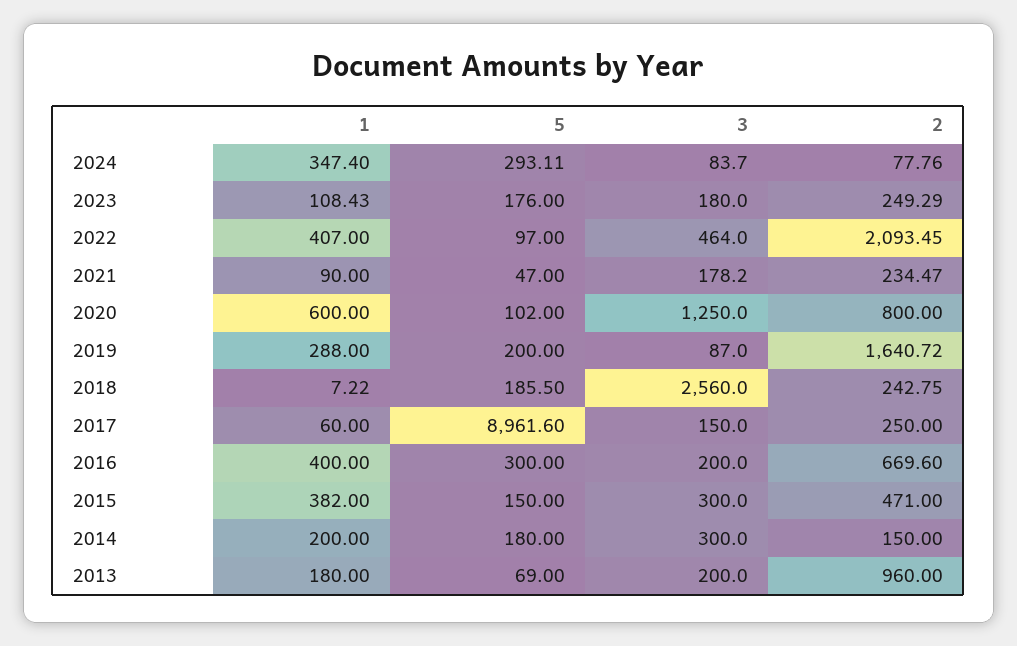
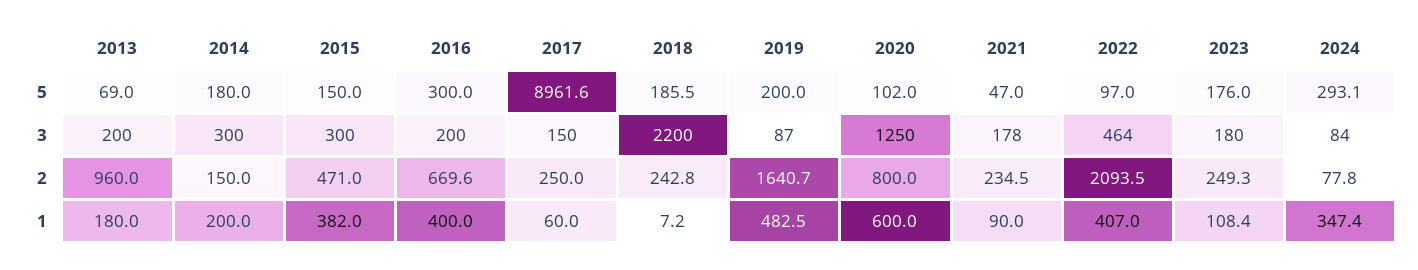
1, 2019: 288 -> 482.5
3, 2018: 2560 -> 2200

